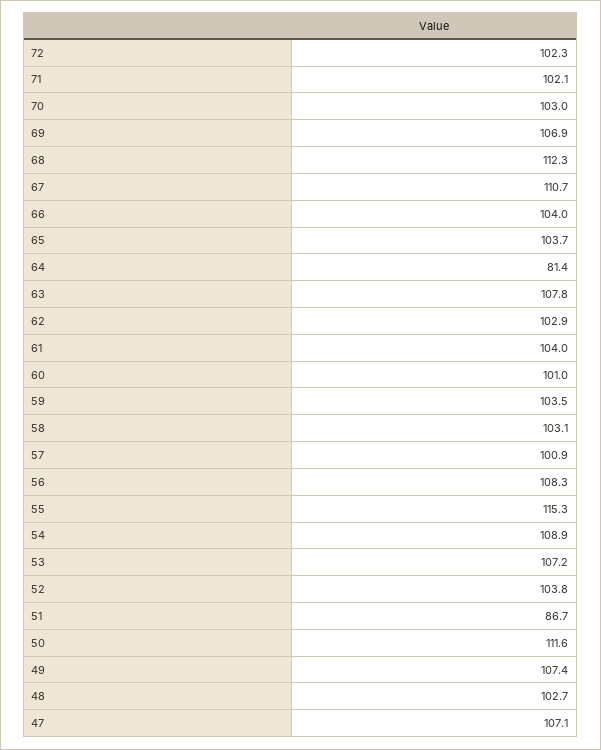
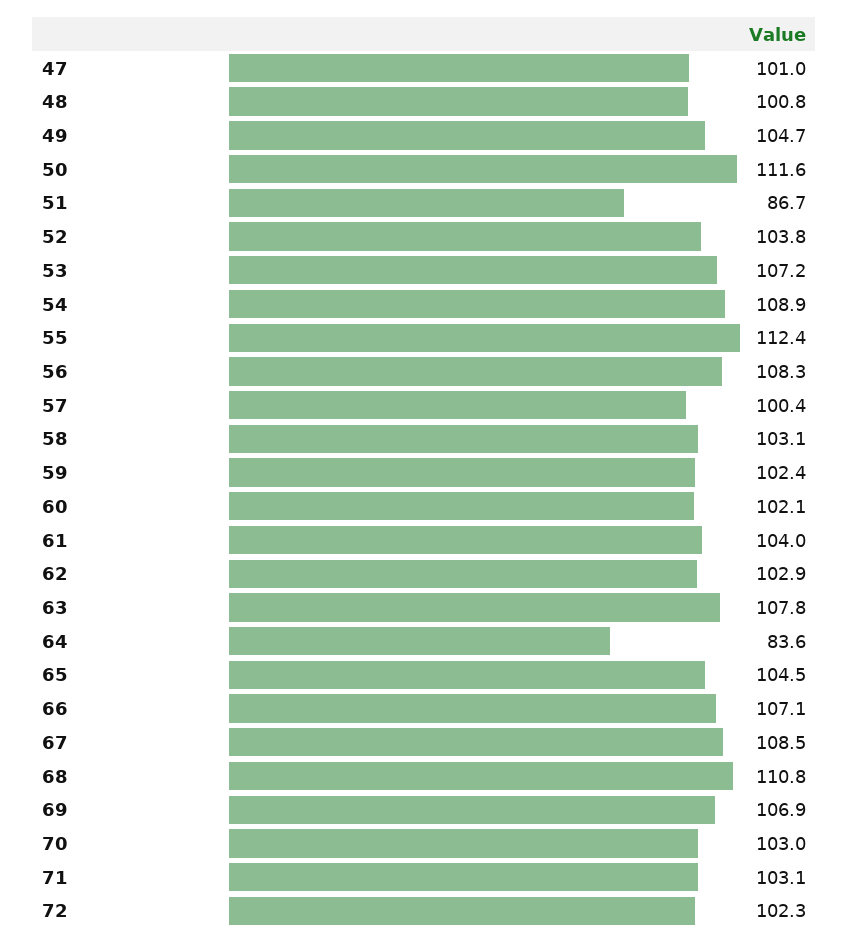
71: 102.1 -> 103.1
68: 112.3 -> 110.8
67: 110.7 -> 108.5
66: 104 -> 107.1
65: 103.7 -> 104.5
64: 81.4 -> 83.6
60: 101 -> 102.1
59: 103.5 -> 102.4
57: 100.9 -> 100.4
55: 115.3 -> 112.4
49: 107.4 -> 104.7
48: 102.7 -> 100.8
47: 107.1 -> 101

